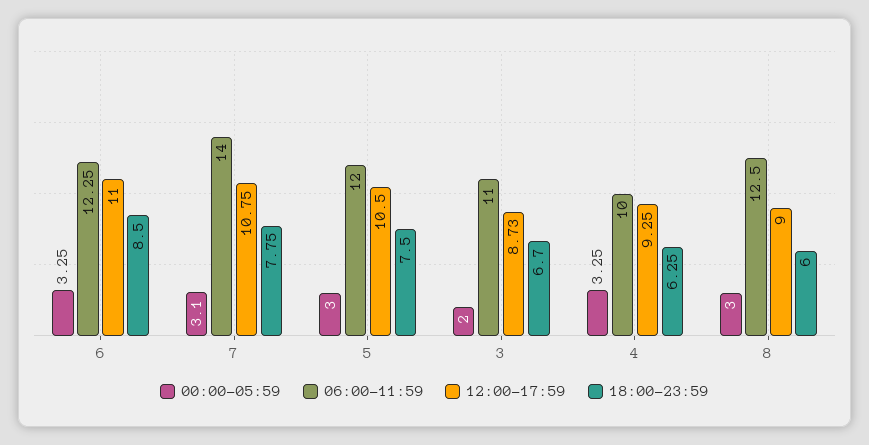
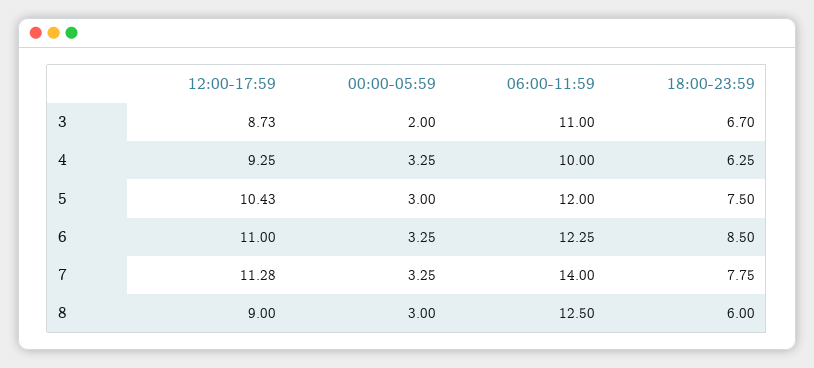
00:00-05:59, 7: 3.1 -> 3.25
12:00-17:59, 7: 10.75 -> 11.28
12:00-17:59, 5: 10.5 -> 10.43

